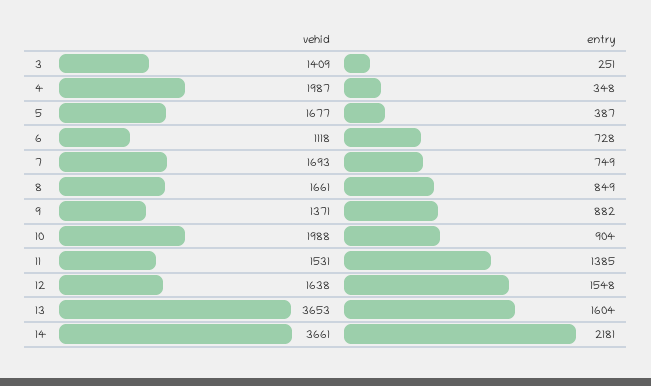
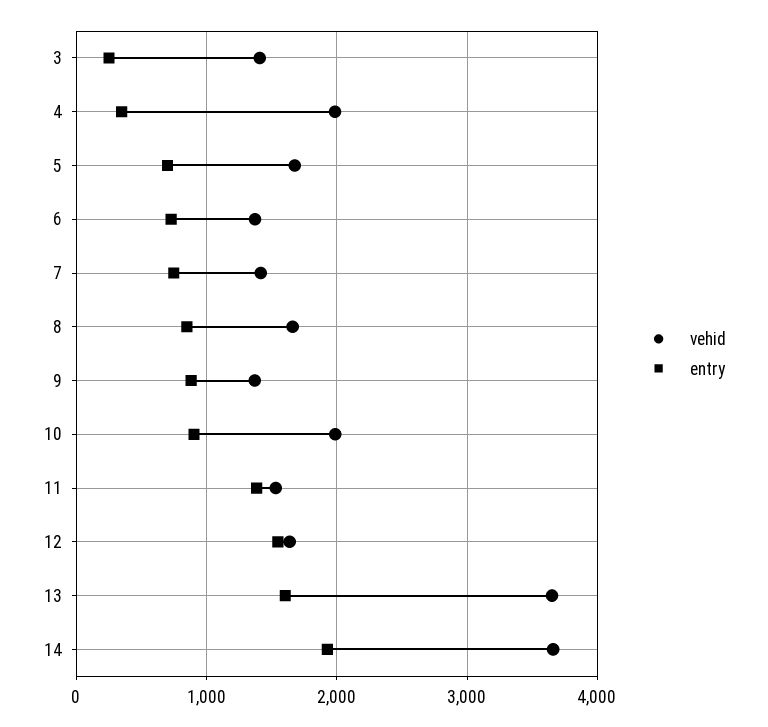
entry, 5: 387 -> 700
vehid, 6: 1118 -> 1400
vehid, 7: 1693 -> 1400
entry, 14: 2181 -> 1900

